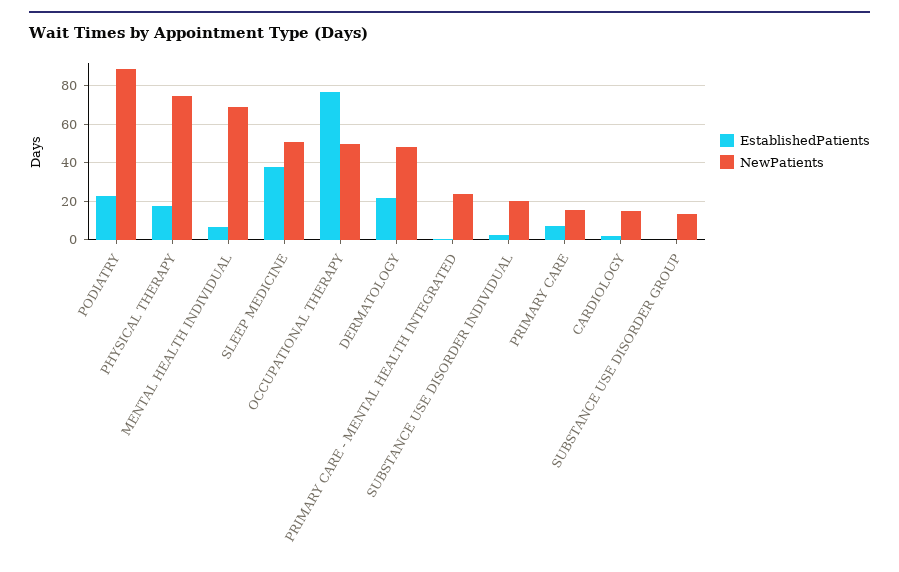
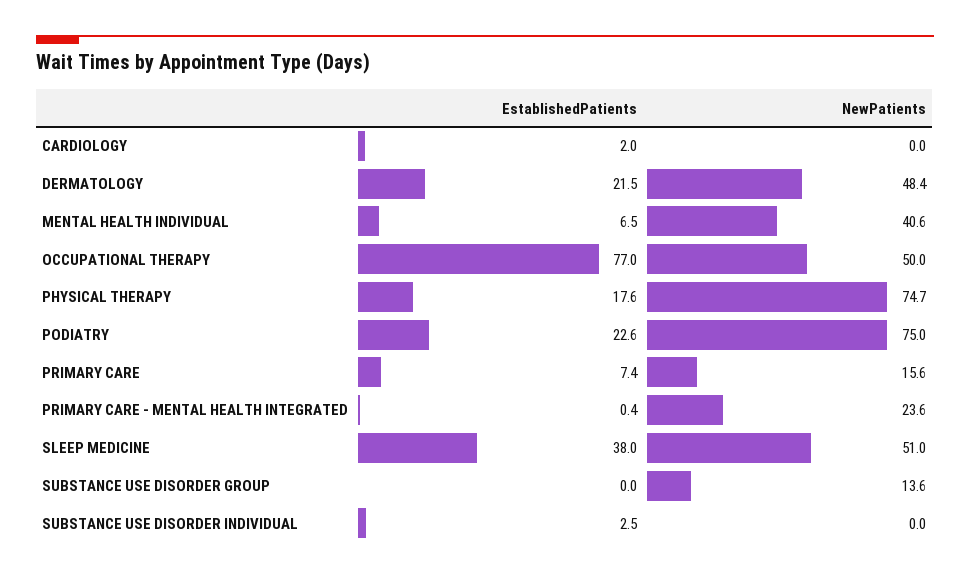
NewPatients, PODIATRY: 90 -> 75
NewPatients, MENTAL HEALTH INDIVIDUAL: 70 -> 40.6
NewPatients, SUBSTANCE USE DISORDER INDIVIDUAL: 20 -> 0
NewPatients, CARDIOLOGY: 15 -> 0

